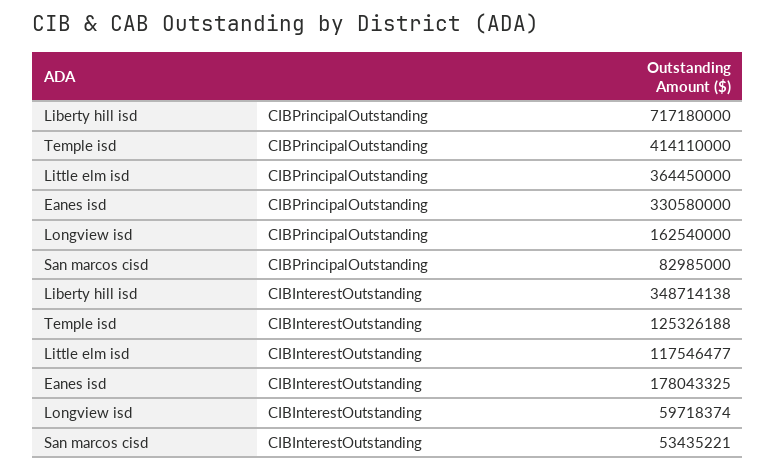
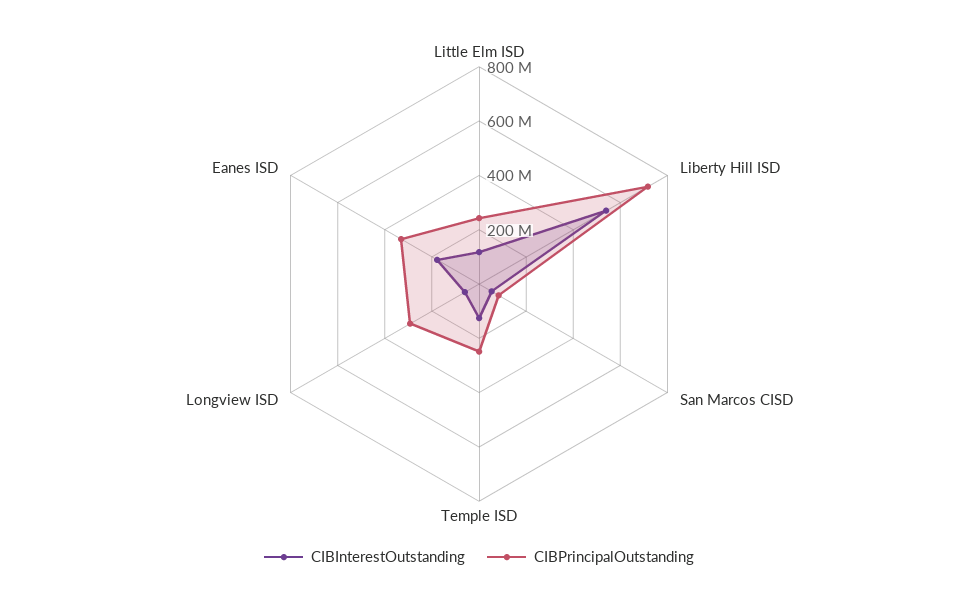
CIBPrincipalOutstanding, Temple isd: 414110000 -> 250000000
CIBPrincipalOutstanding, Little elm isd: 364450000 -> 250000000
CIBPrincipalOutstanding, Longview isd: 162540000 -> 300000000
CIBInterestOutstanding, Liberty hill isd: 348714138 -> 550000000

